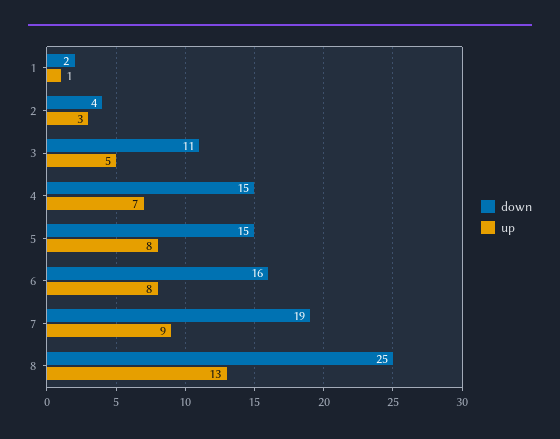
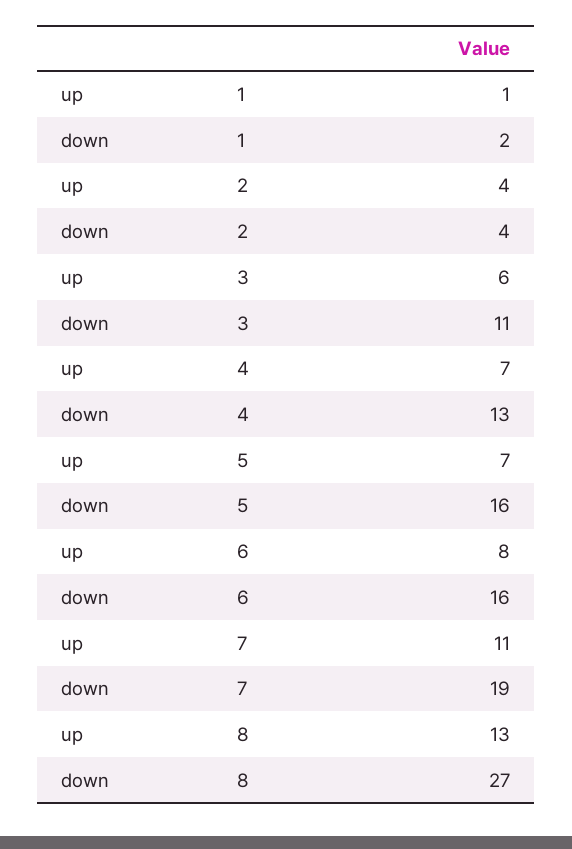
up, 2: 3 -> 4
up, 3: 5 -> 6
down, 4: 15 -> 13
down, 5: 15 -> 16
up, 5: 8 -> 7
up, 7: 9 -> 11
down, 8: 25 -> 27

